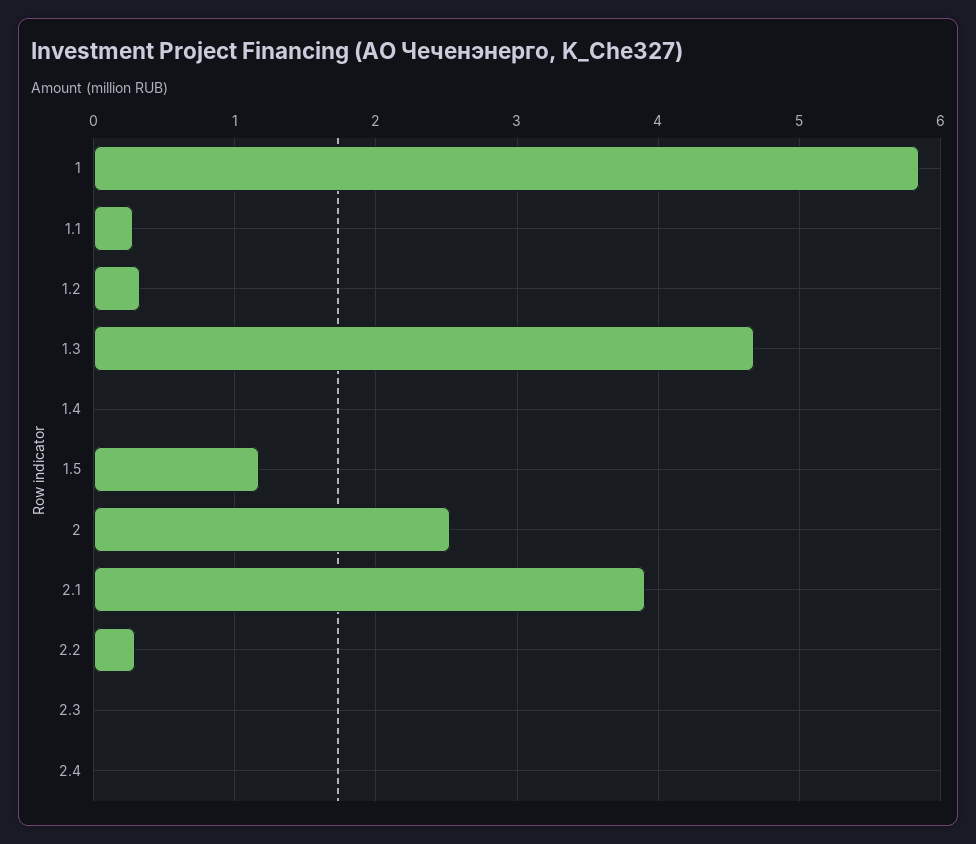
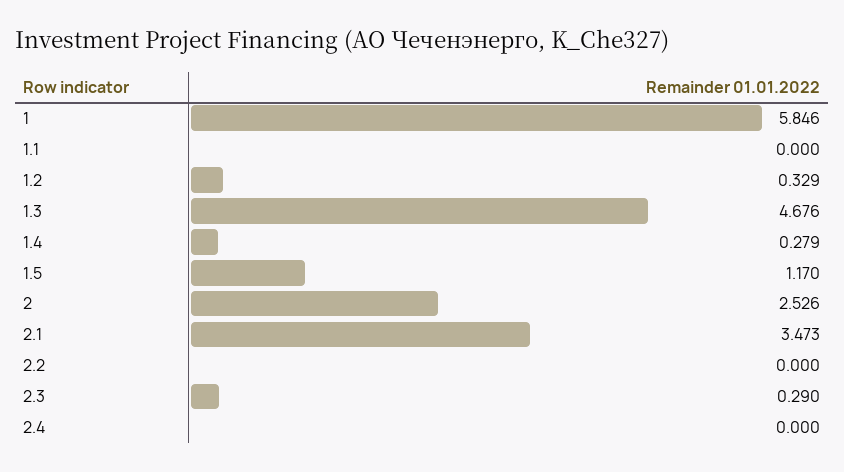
1.1: 0.3 -> 0
1.4: 0 -> 0.279
2.1: 3.9 -> 3.473
2.2: 0.3 -> 0
2.3: 0 -> 0.29

